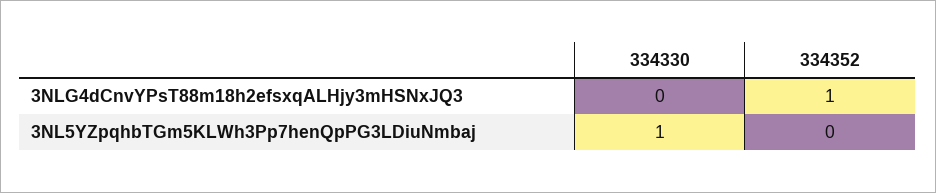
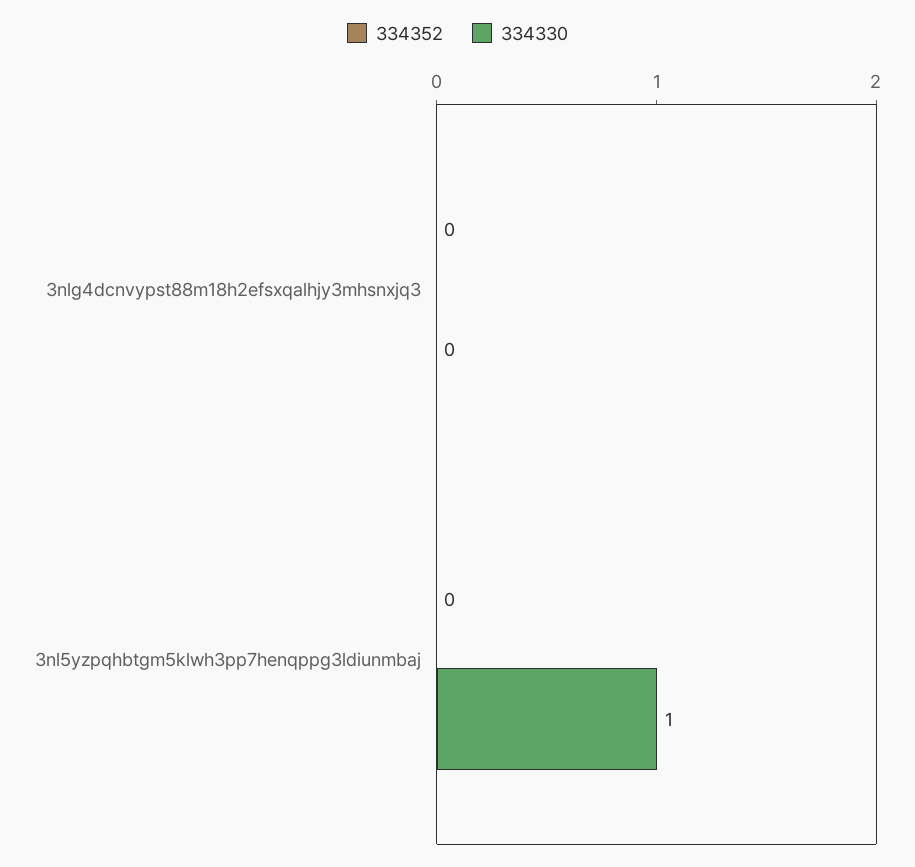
334352, 3NLG4dCnvYPsT88m18h2efsxqALHjy3mHSNxJQ3: 1 -> 0

